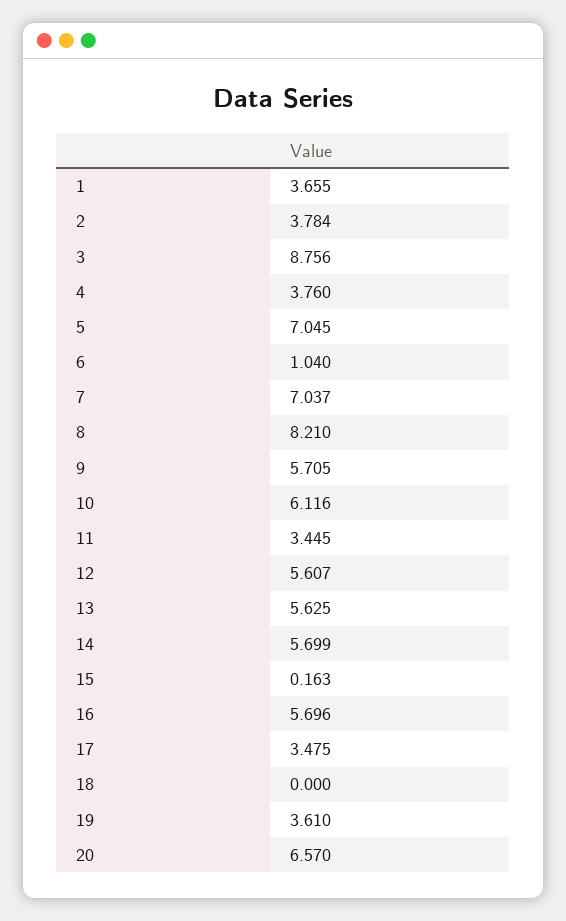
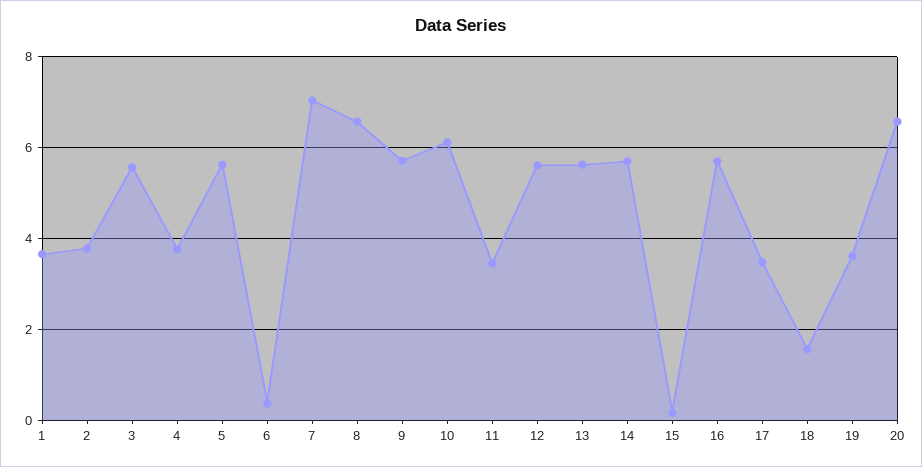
3: 8.756 -> 5.6
5: 7.045 -> 5.6
6: 1.04 -> 0.4
8: 8.21 -> 6.6
18: 0 -> 1.6

